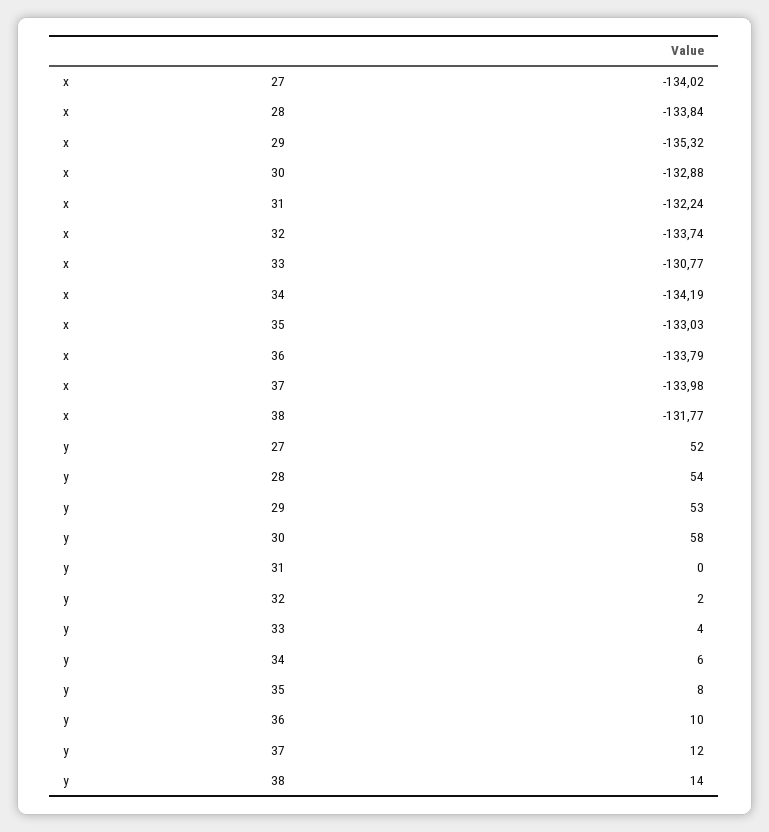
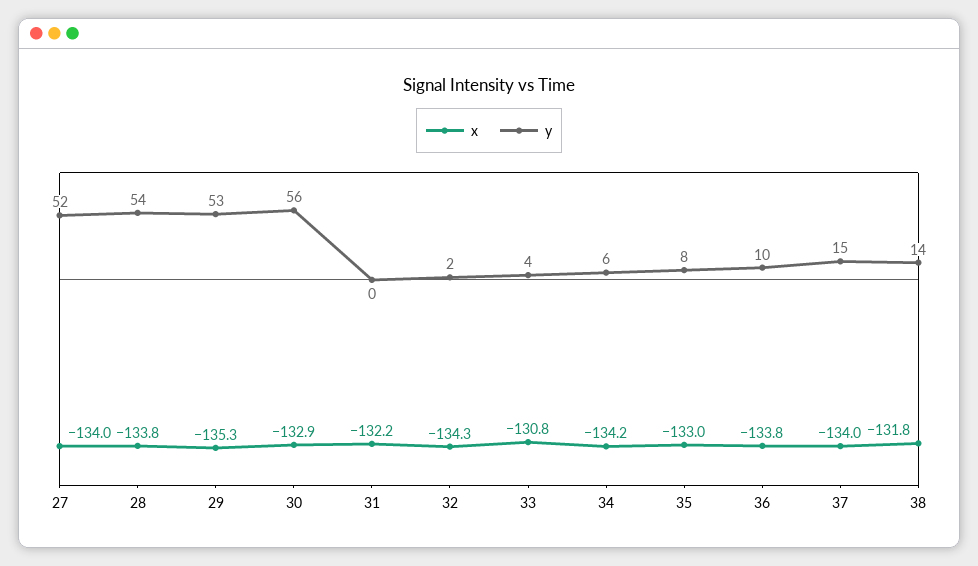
x, 32: -133.74 -> -134.3
y, 30: 58 -> 56
y, 37: 12 -> 15

